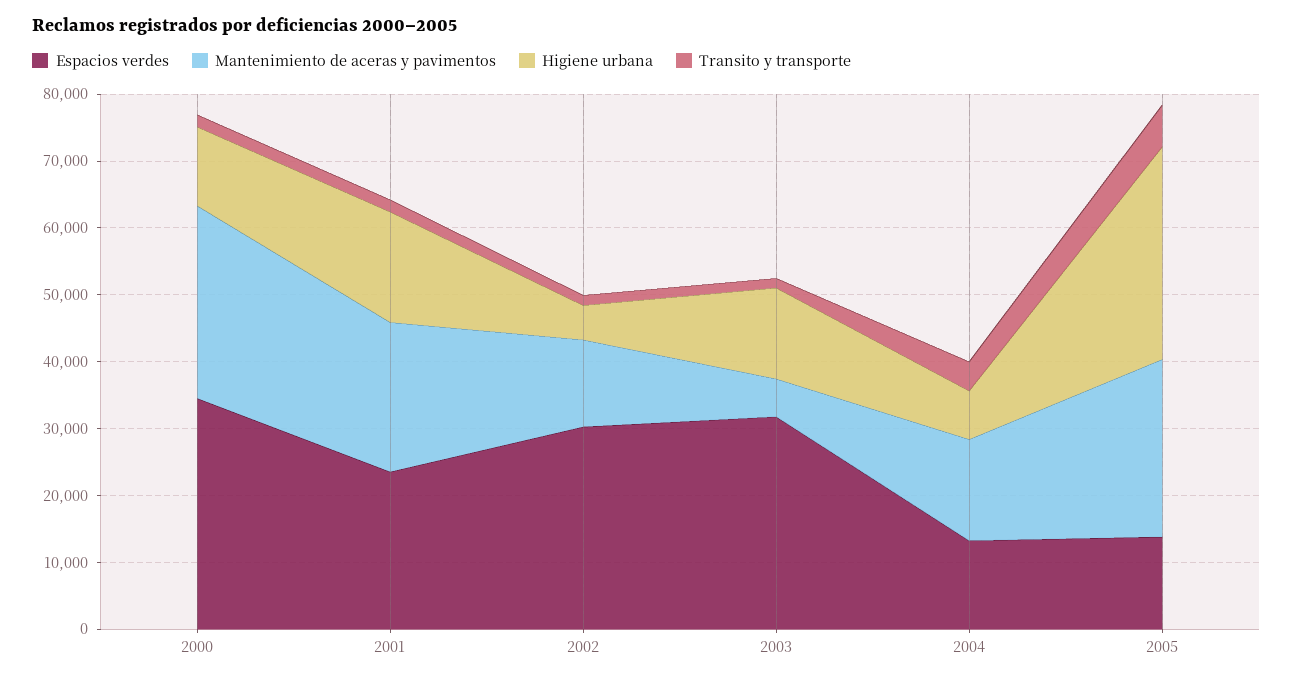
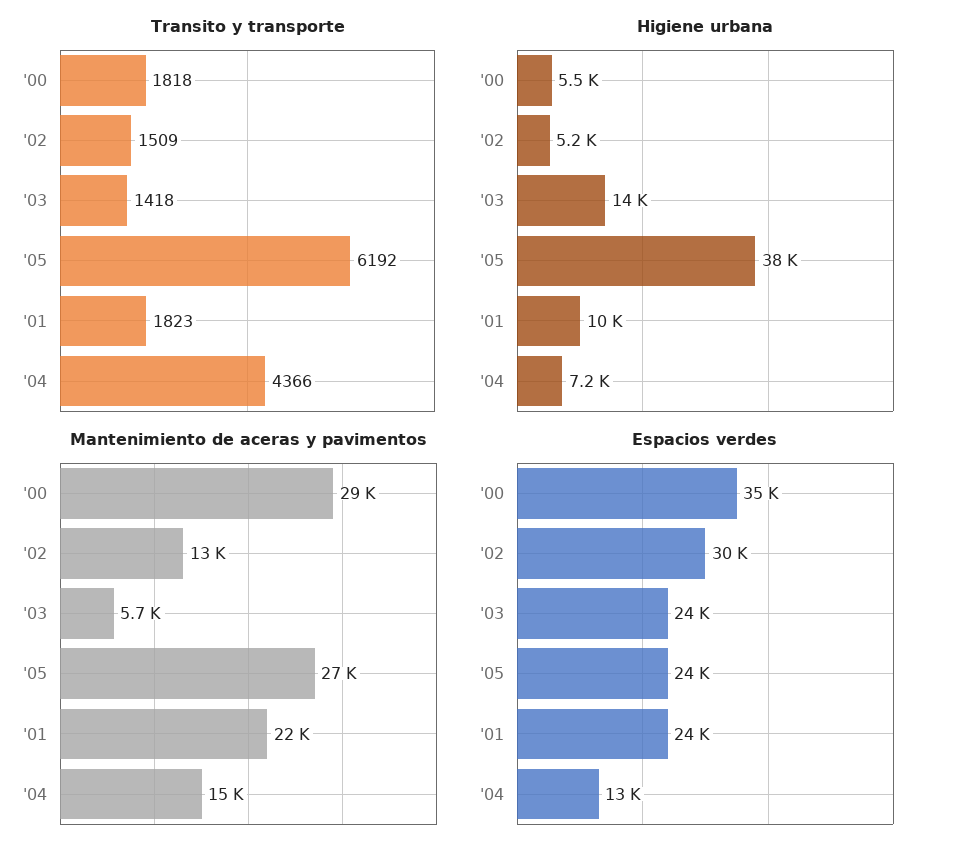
Higiene urbana, 2000: 12000 -> 5500
Higiene urbana, 2001: 16000 -> 10000
Espacios verdes, 2003: 32000 -> 24000
Espacios verdes, 2005: 14000 -> 24000
Higiene urbana, 2005: 32000 -> 38000

